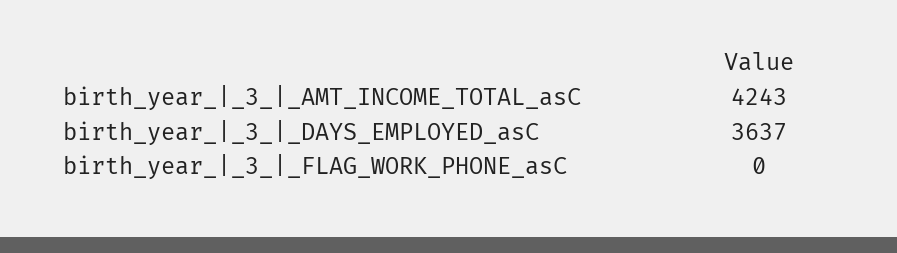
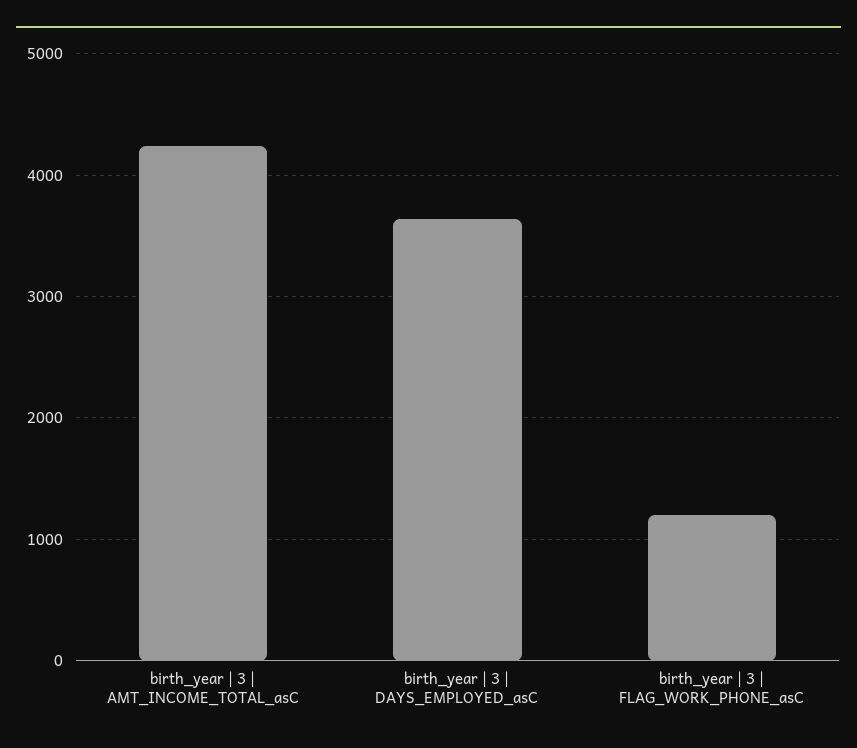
birth_year_|_3_|_FLAG_WORK_PHONE_asC: 0 -> 1200

